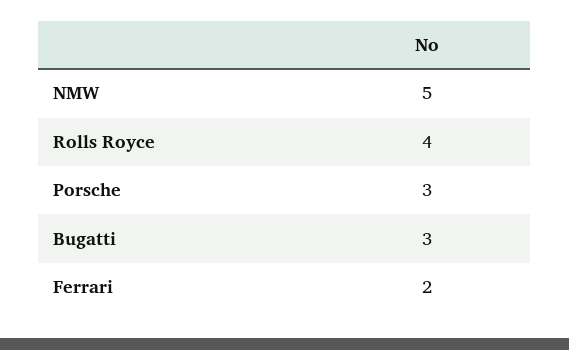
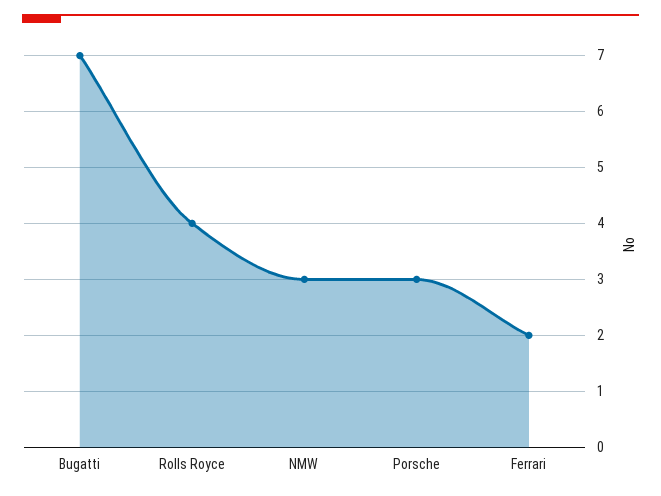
NMW: 5 -> 3
Bugatti: 3 -> 7

